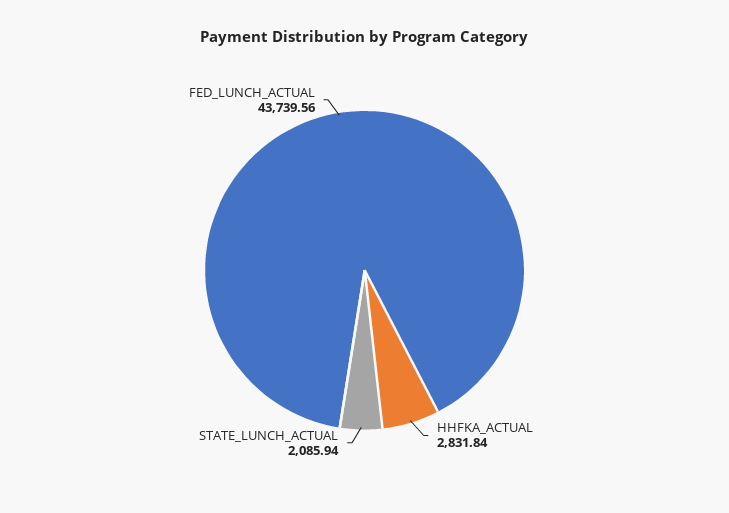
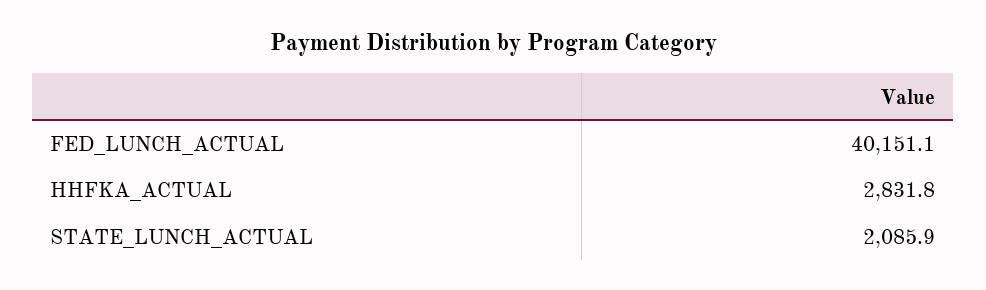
FED_LUNCH_ACTUAL: 43739.56 -> 40151.1

